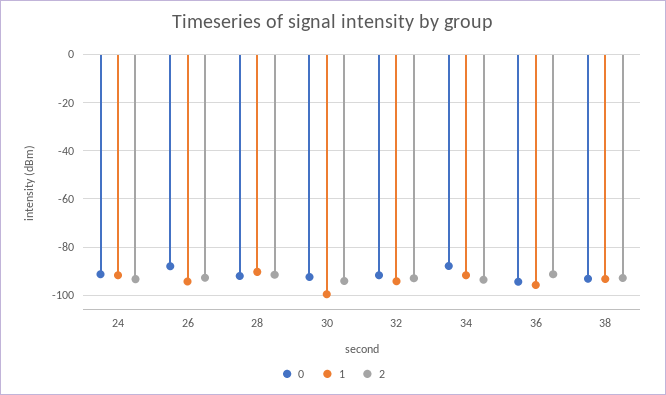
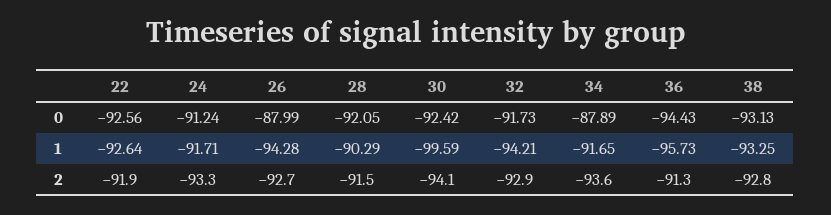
0, 22: none -> -92.56
1, 22: none -> -92.64
2, 22: none -> -91.9

